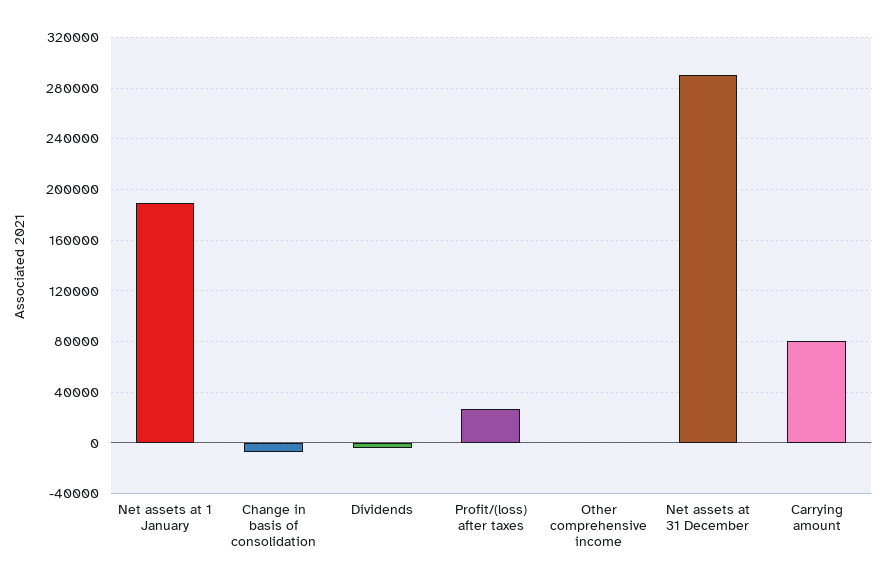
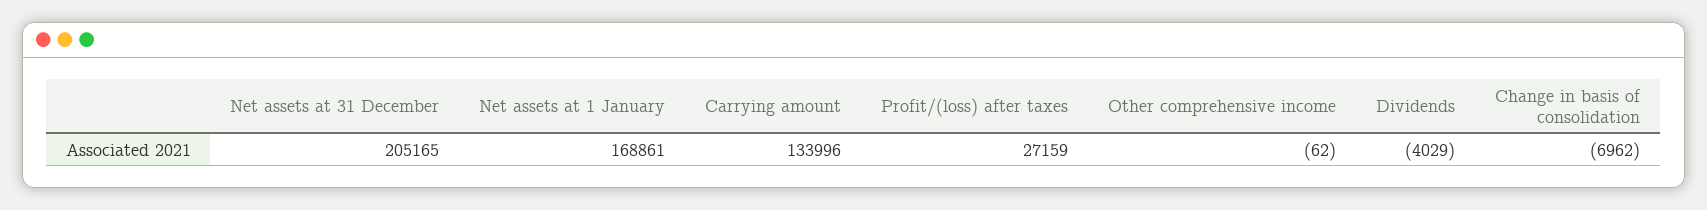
Net assets at 1 January: 190000 -> 168861
Net assets at 31 December: 290000 -> 205165
Carrying amount: 80000 -> 133996

